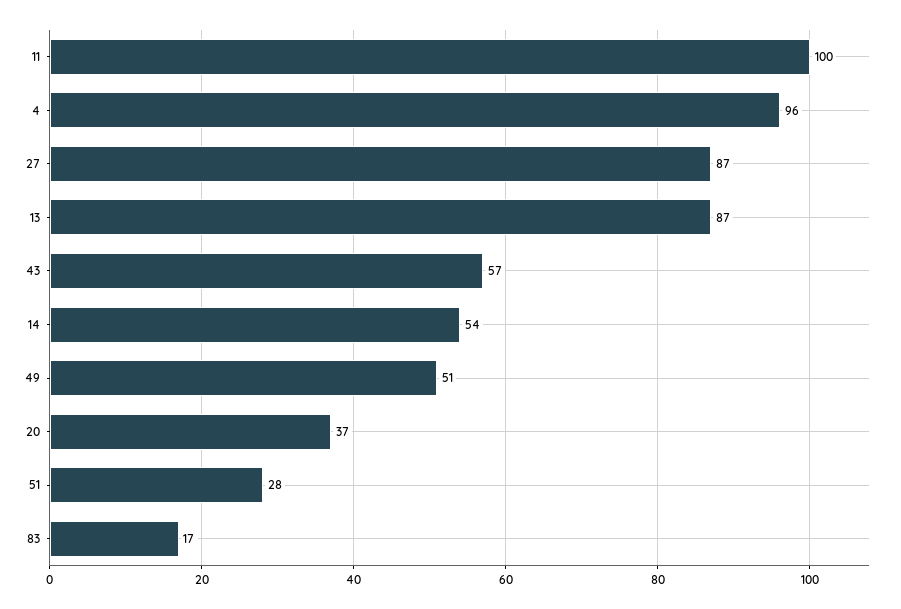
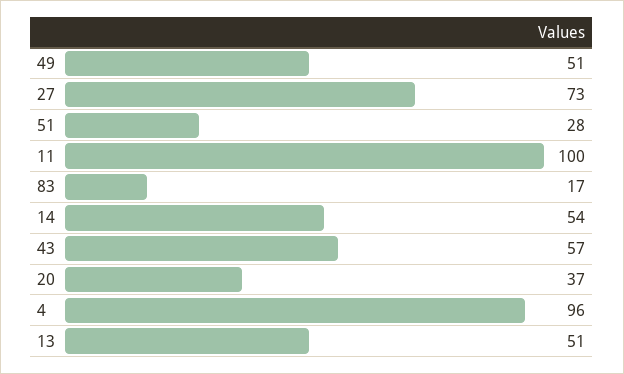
27: 87 -> 73
13: 87 -> 51

